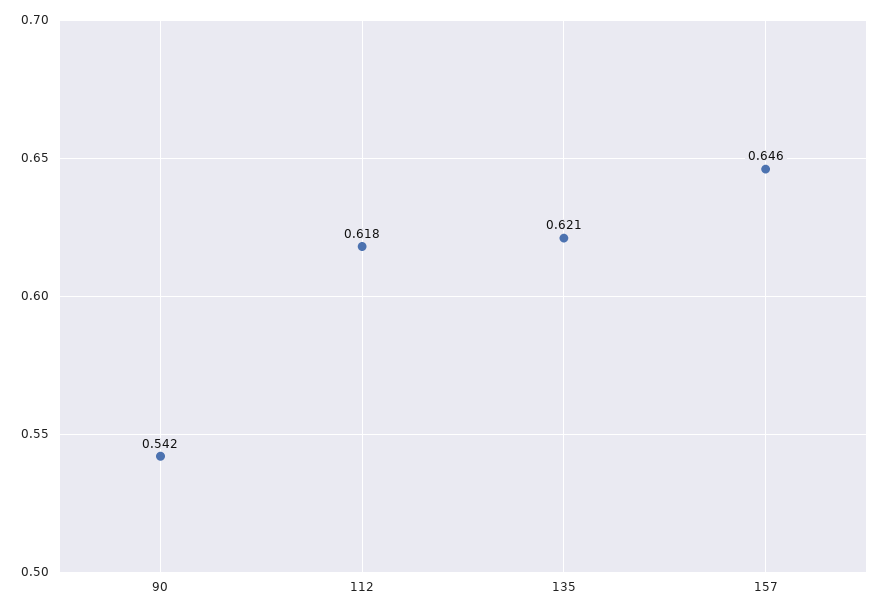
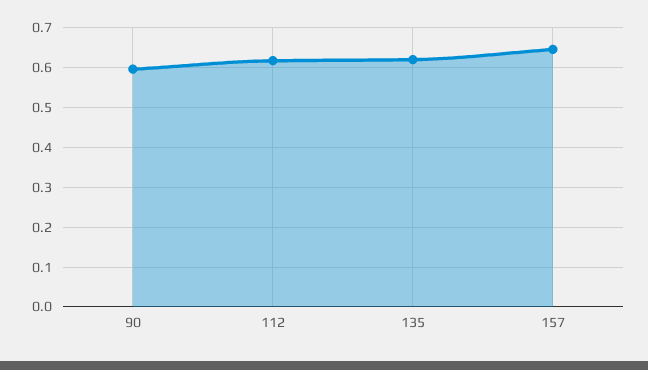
90: 0.542 -> 0.6

